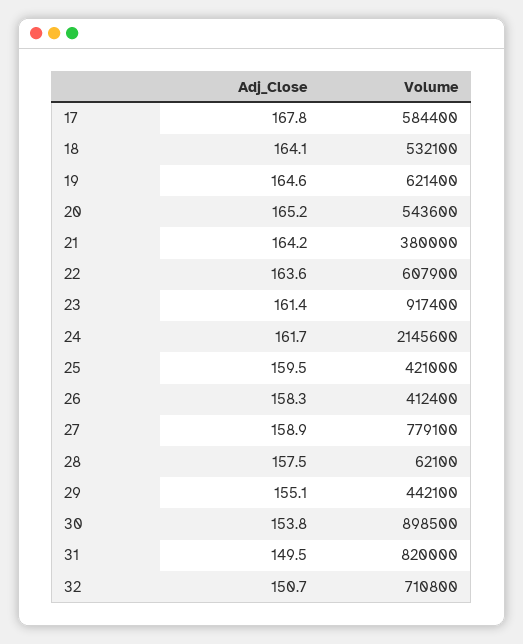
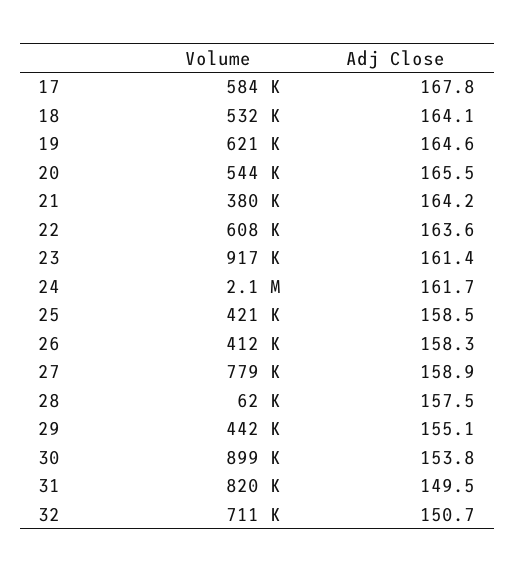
Adj_Close, 20: 165.2 -> 165.5
Adj_Close, 25: 159.5 -> 158.5

